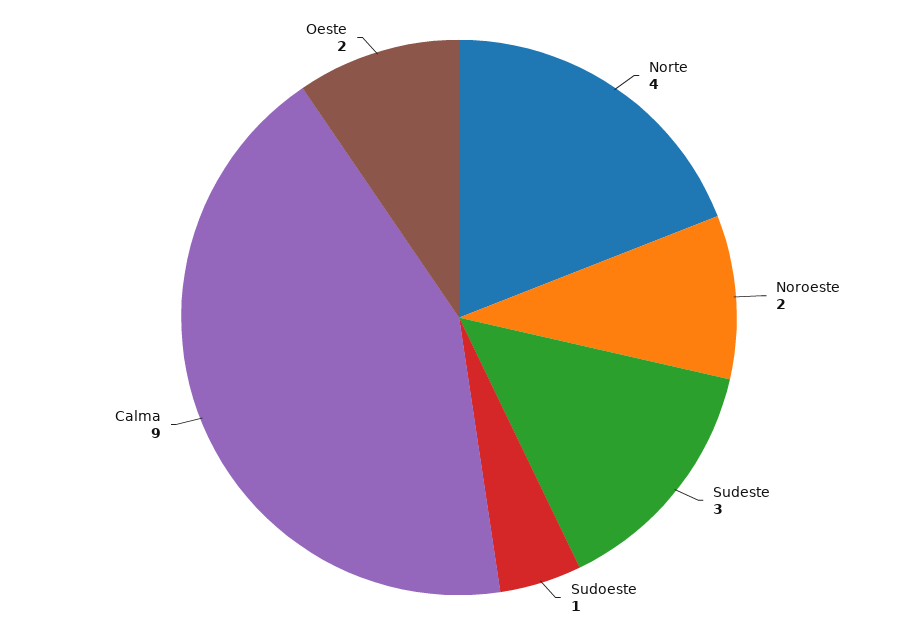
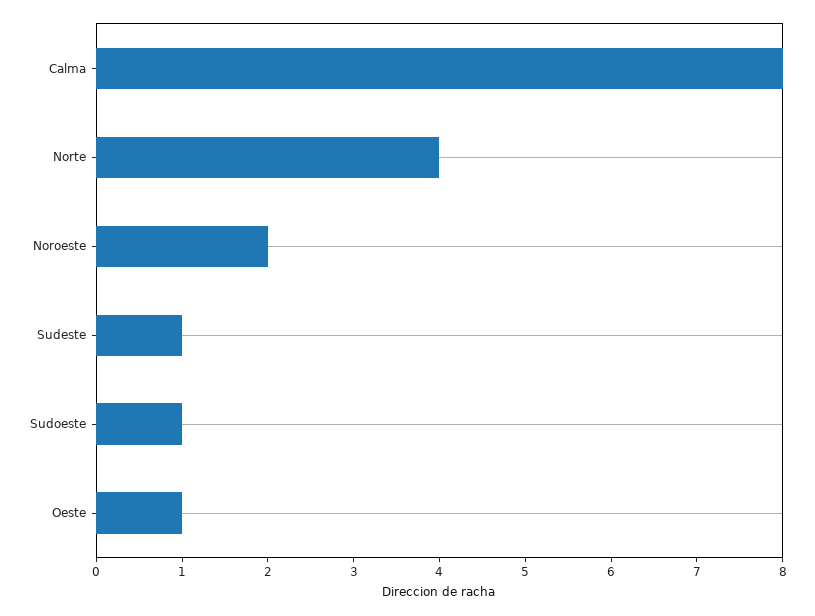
Sudeste: 3 -> 1
Calma: 9 -> 8
Oeste: 2 -> 1

